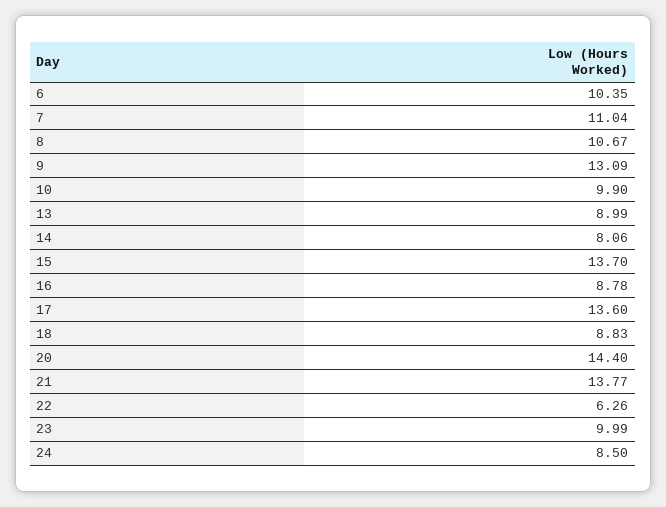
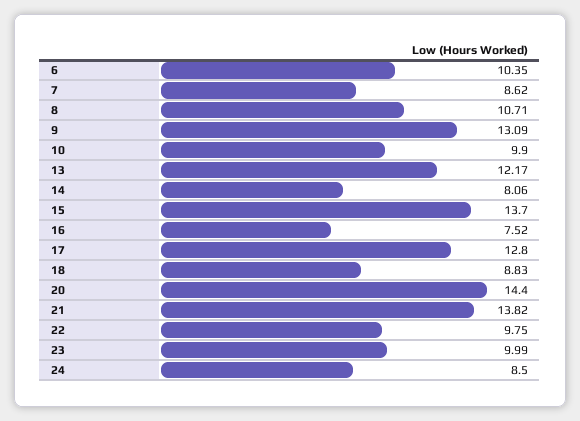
7: 11.04 -> 8.62
8: 10.67 -> 10.71
13: 8.99 -> 12.17
16: 8.78 -> 7.52
17: 13.6 -> 12.8
21: 13.77 -> 13.82
22: 6.26 -> 9.75

